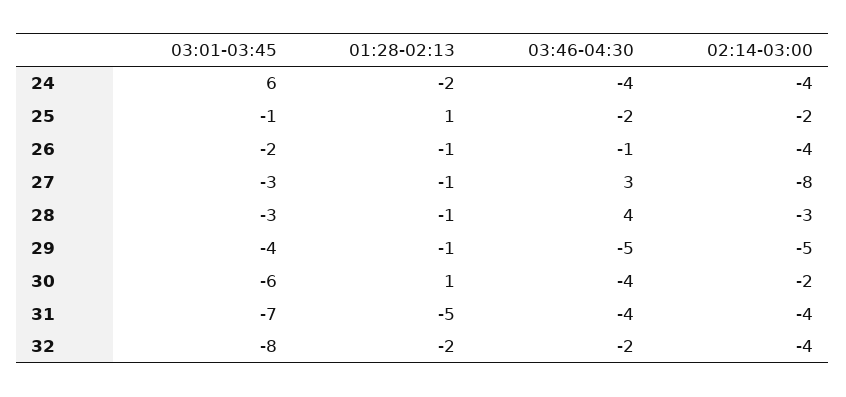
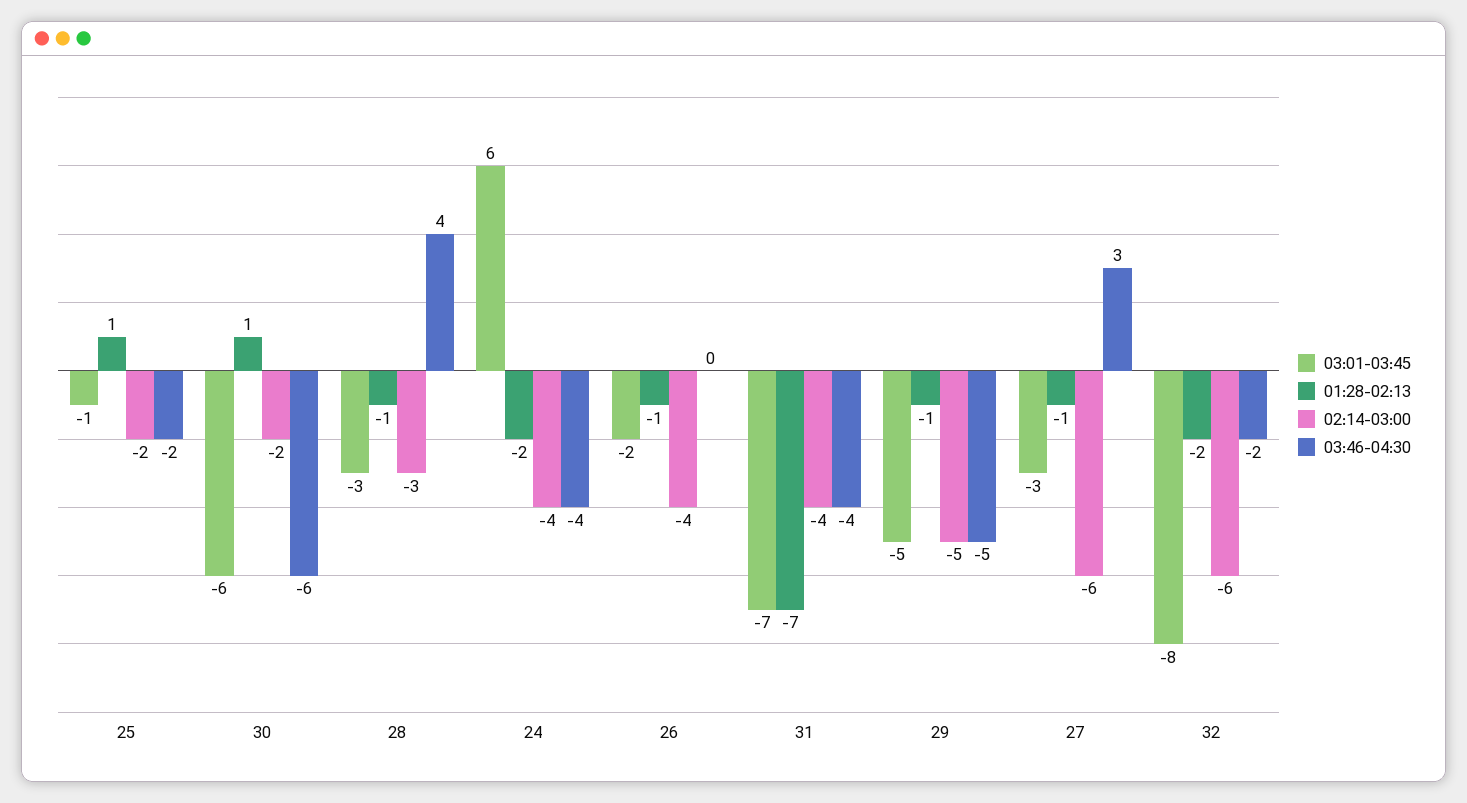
03:46-04:30, 26: -1 -> 0
02:14-03:00, 27: -8 -> -6
03:01-03:45, 29: -4 -> -5
03:46-04:30, 30: -4 -> -6
01:28-02:13, 31: -5 -> -7
02:14-03:00, 32: -4 -> -6

